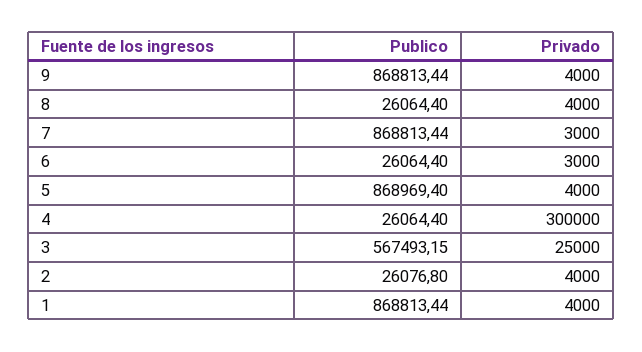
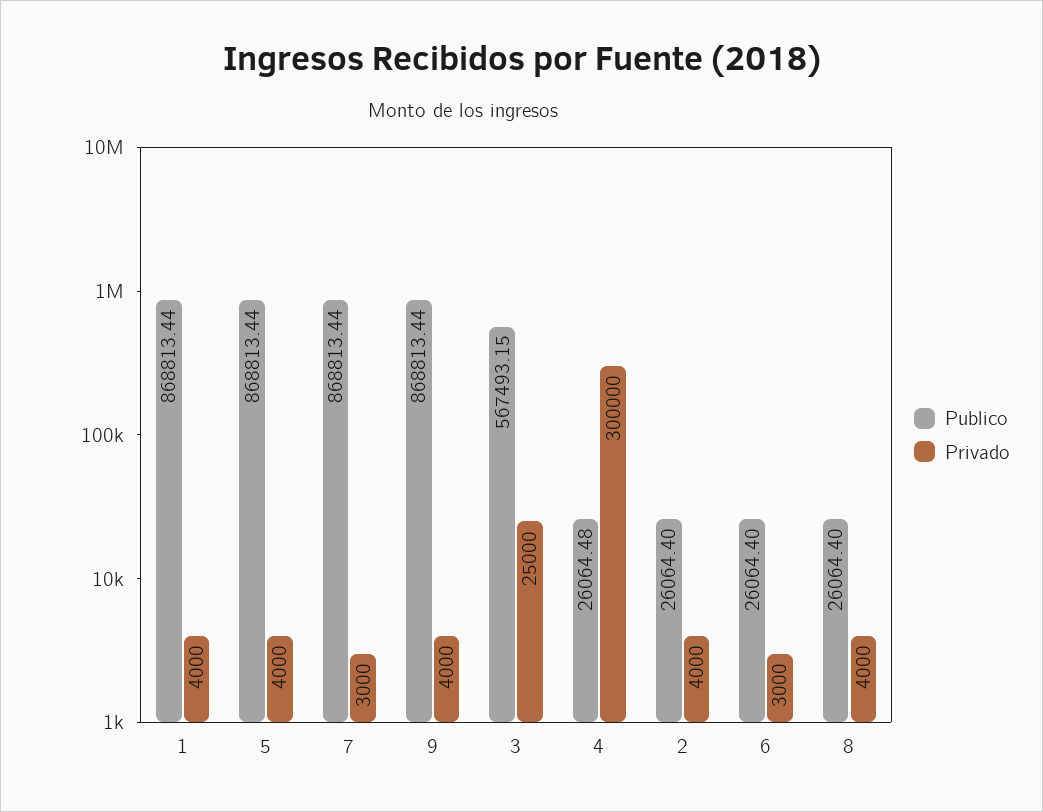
Publico, 5: 868969.4 -> 868813.44
Publico, 4: 26064.4 -> 26064.48
Publico, 2: 26076.8 -> 26064.4

